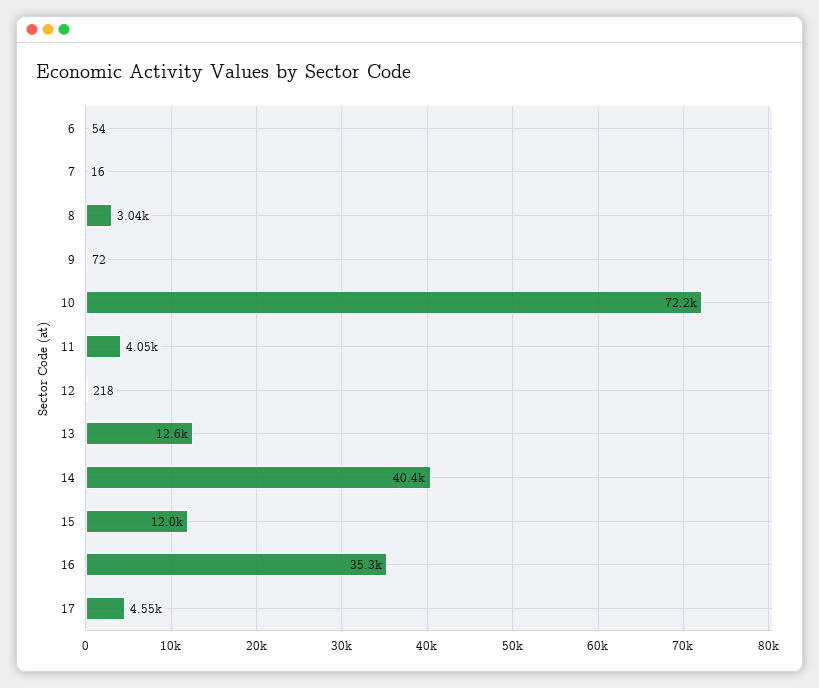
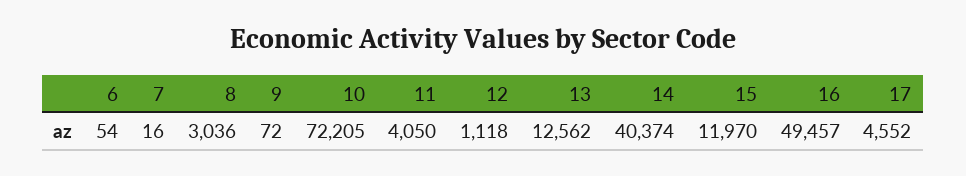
12: 218 -> 1118
16: 35300 -> 49457

